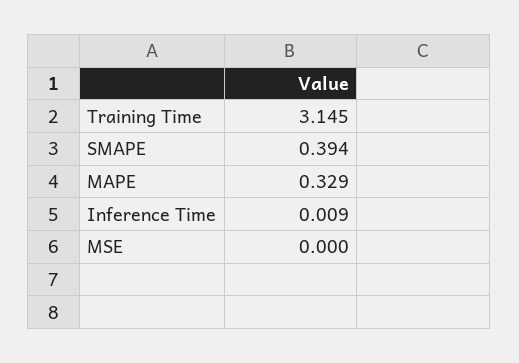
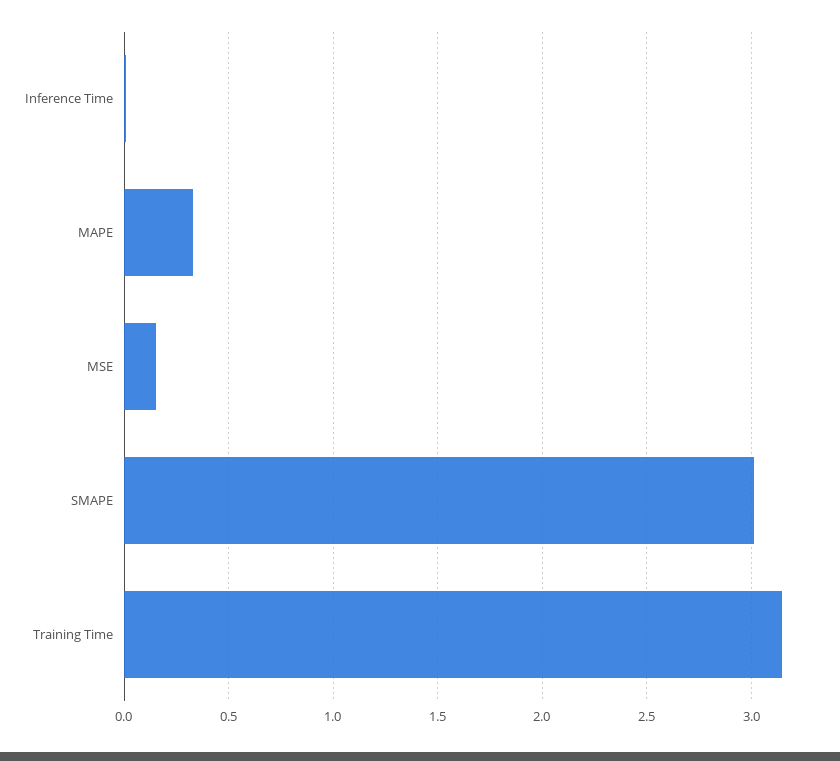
SMAPE: 0.394 -> 3
MSE: 0 -> 0.15

